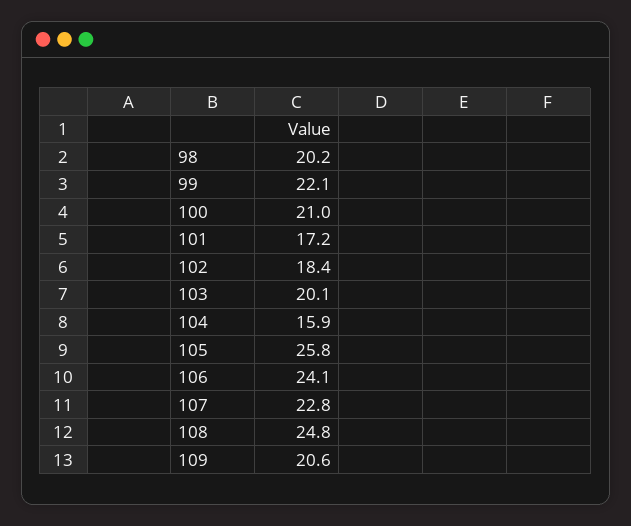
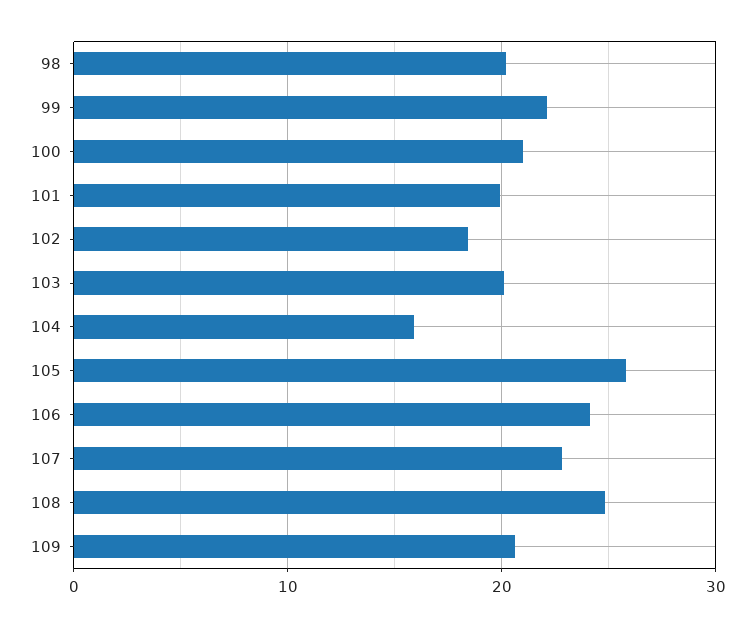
101: 17.2 -> 20

